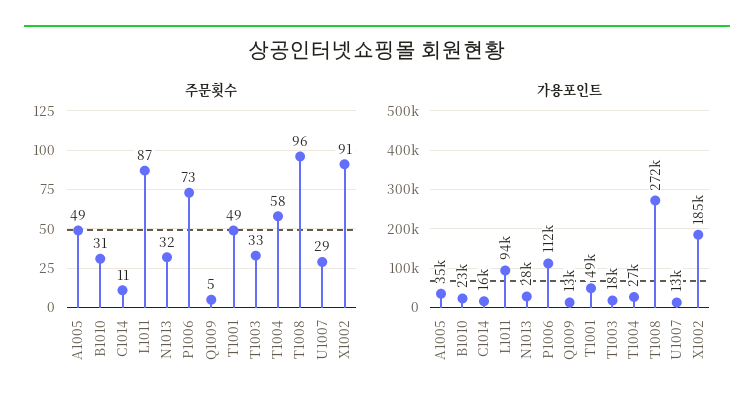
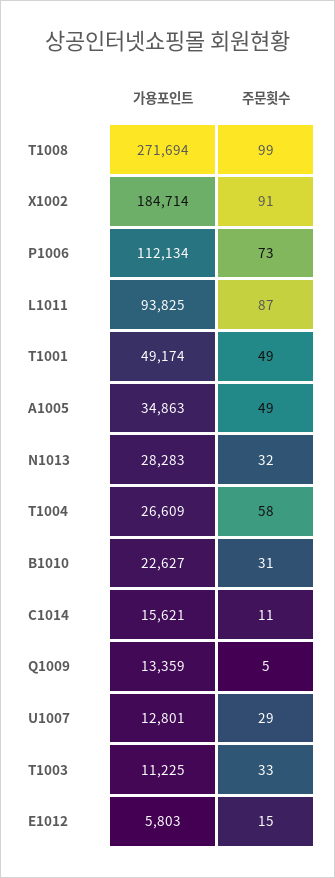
주문횟수, T1008: 96 -> 99
가용포인트, T1003: 18000 -> 11225
가용포인트, E1012: none -> 5803
주문횟수, E1012: none -> 15

